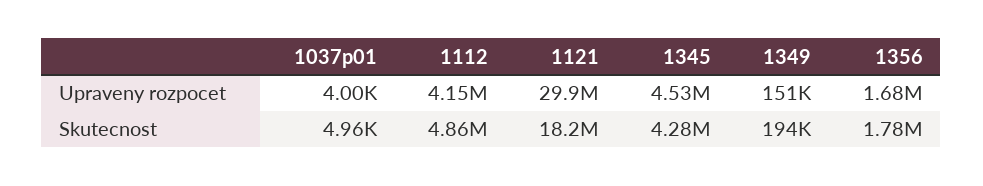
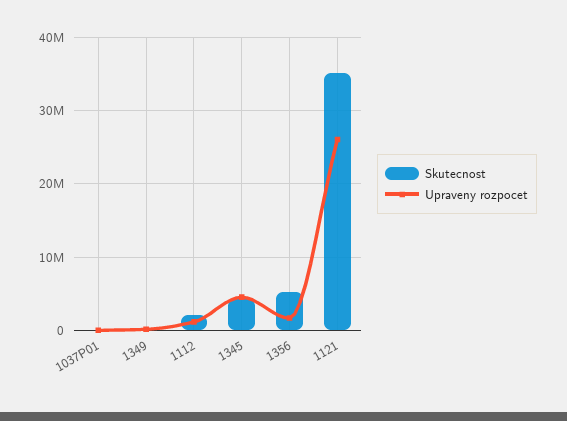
Upraveny rozpocet, 1112: 4150000 -> 1000000
Upraveny rozpocet, 1121: 29900000 -> 26000000
Skutecnost, 1112: 4860000 -> 2000000
Skutecnost, 1121: 18200000 -> 35000000
Skutecnost, 1356: 1780000 -> 5000000

